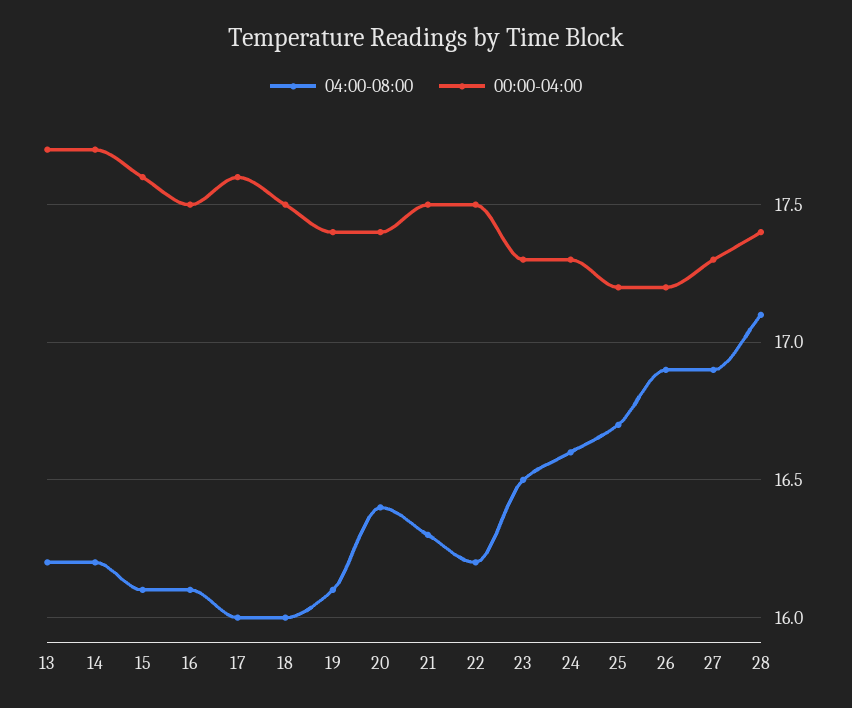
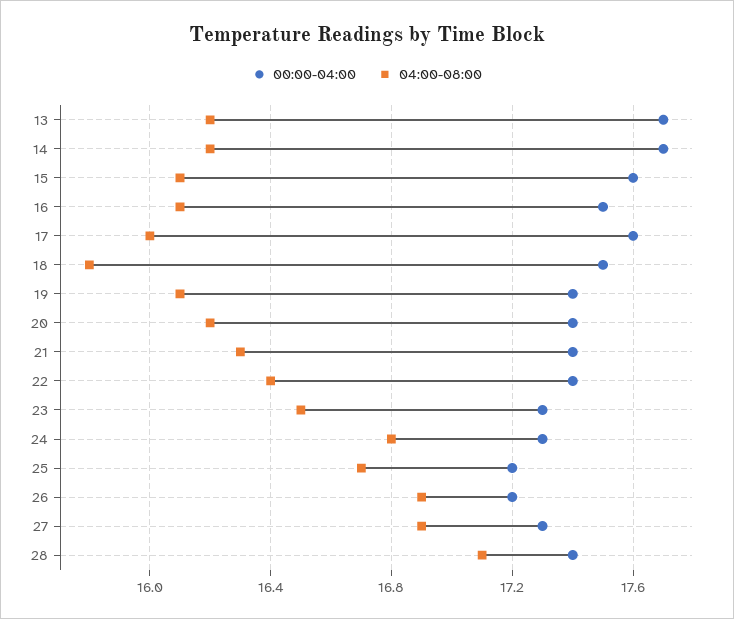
04:00-08:00, 18: 16 -> 15.8
04:00-08:00, 20: 16.4 -> 16.2
00:00-04:00, 21: 17.5 -> 17.4
04:00-08:00, 22: 16.2 -> 16.4
00:00-04:00, 22: 17.5 -> 17.4
04:00-08:00, 24: 16.6 -> 16.8

